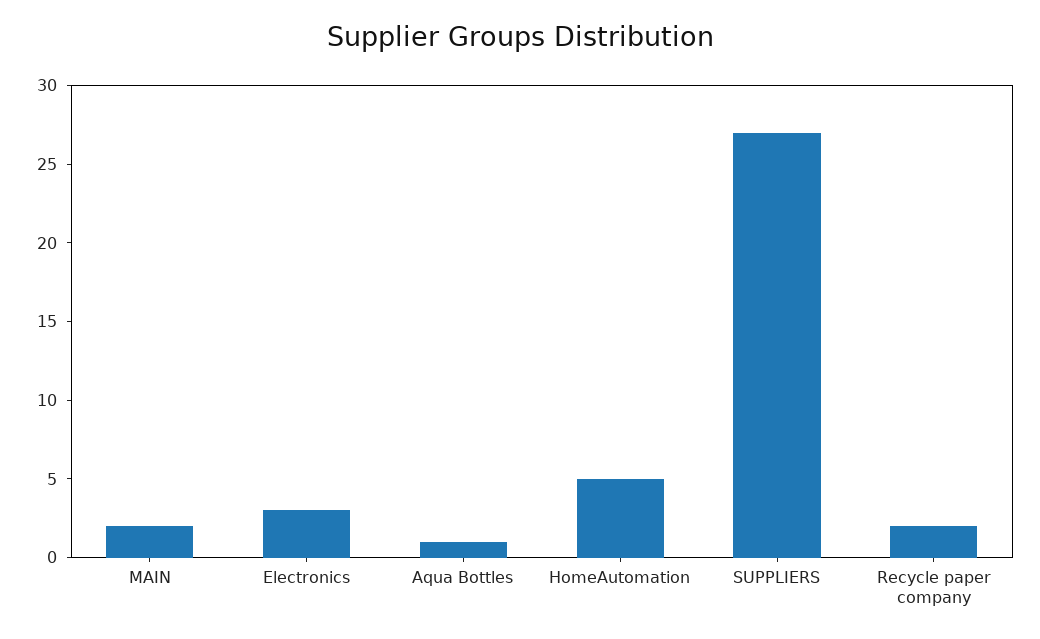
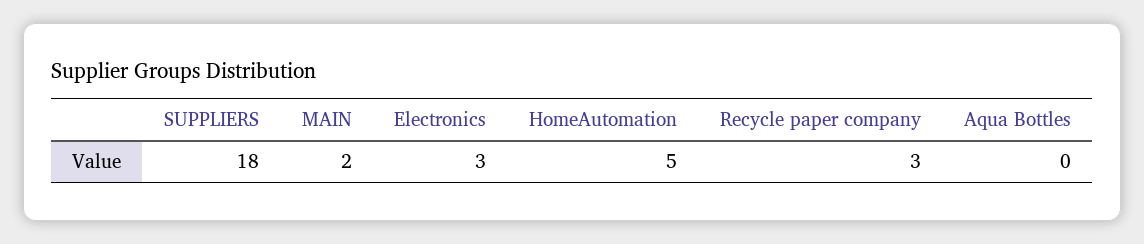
Aqua Bottles: 1 -> 0
SUPPLIERS: 27 -> 18
Recycle paper company: 2 -> 3

